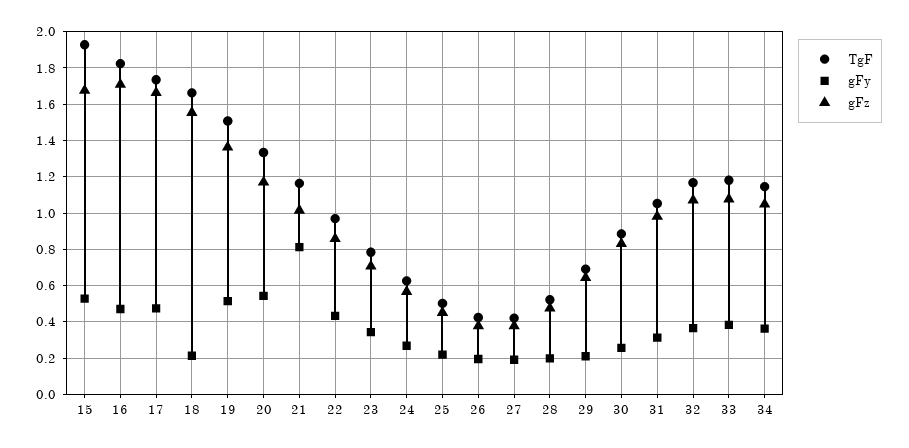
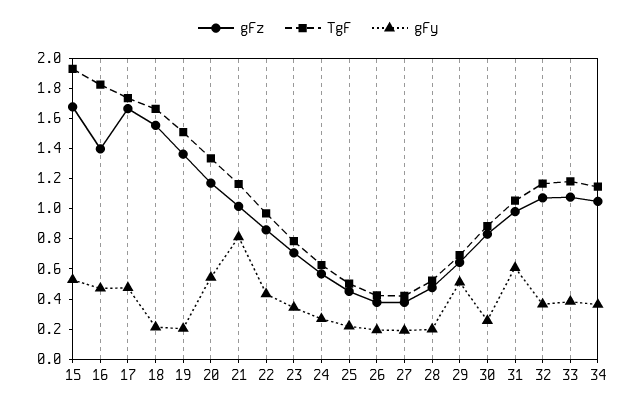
gFz, 16: 1.7 -> 1.4
gFy, 19: 0.5 -> 0.2
gFy, 29: 0.2 -> 0.5
gFy, 31: 0.3 -> 0.6

